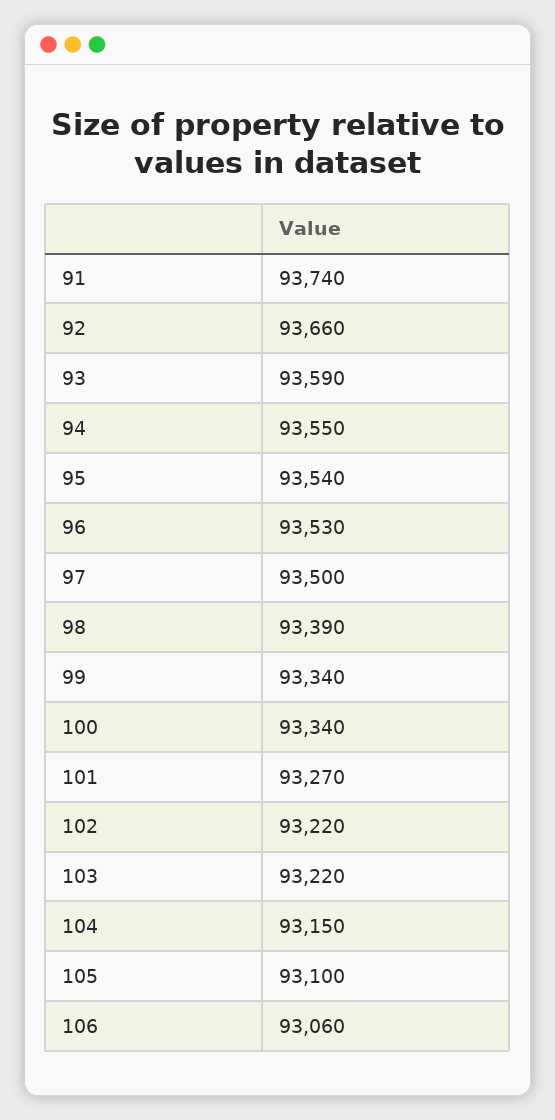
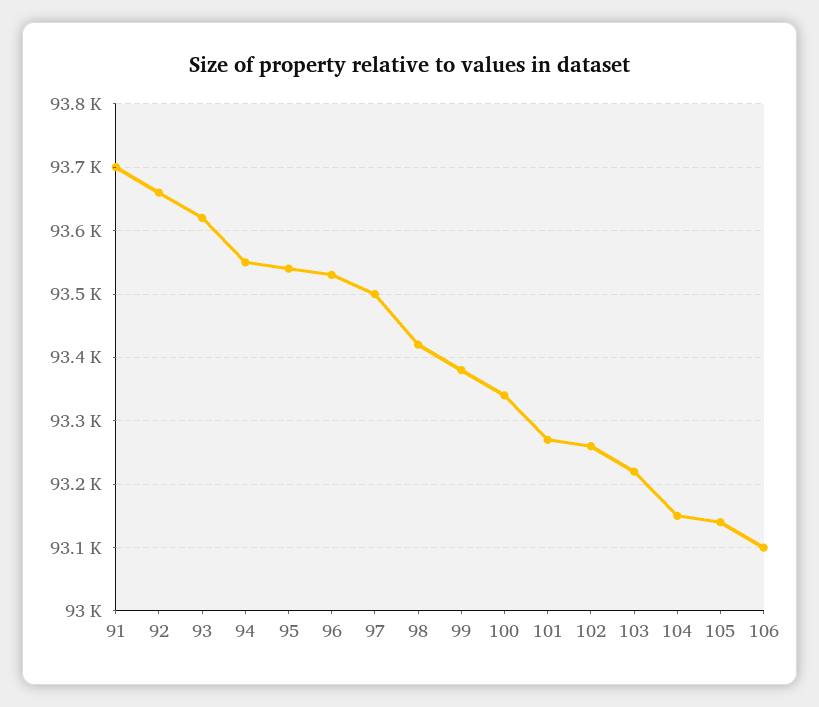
91: 93740 -> 93700
93: 93590 -> 93620
98: 93390 -> 93420
99: 93340 -> 93380
102: 93220 -> 93260
105: 93100 -> 93140
106: 93060 -> 93100

